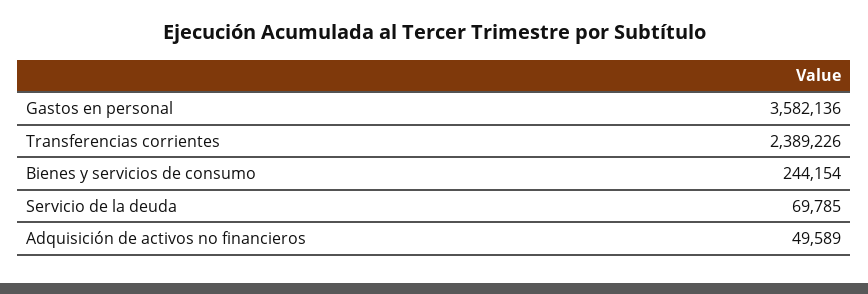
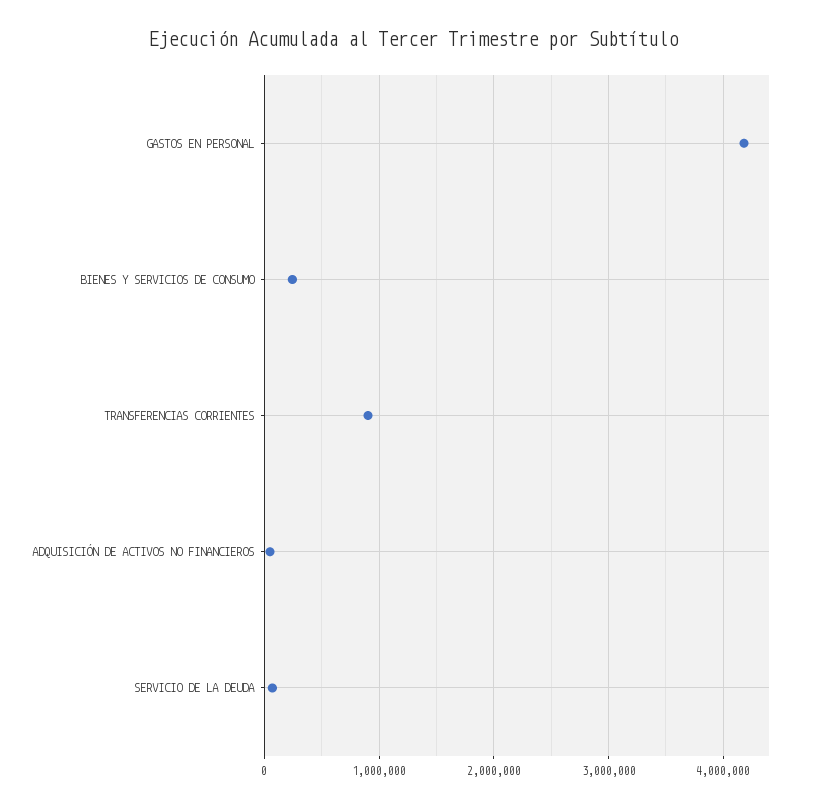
Gastos en personal: 3582136 -> 4200000
Transferencias corrientes: 2389226 -> 900000

